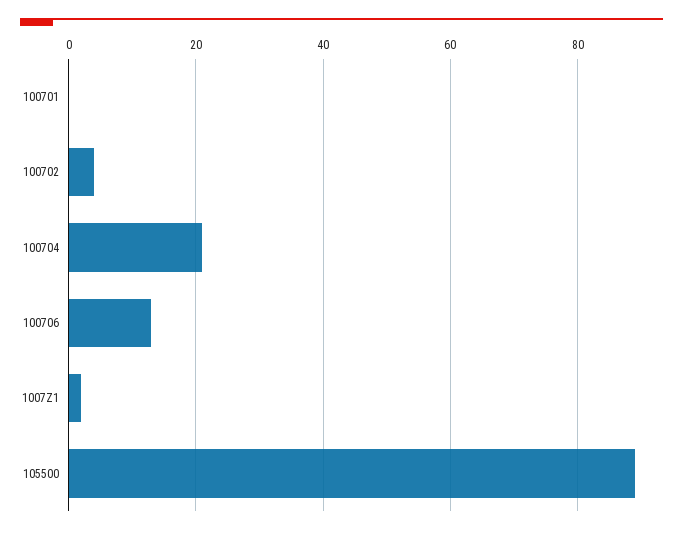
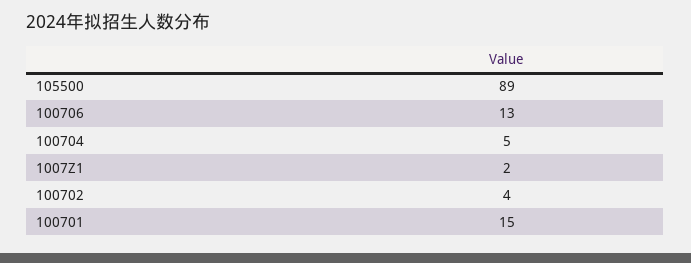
100701: 0 -> 15
100704: 20 -> 5

